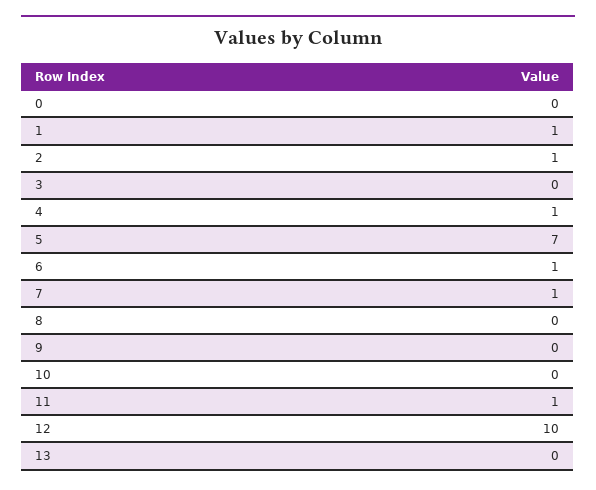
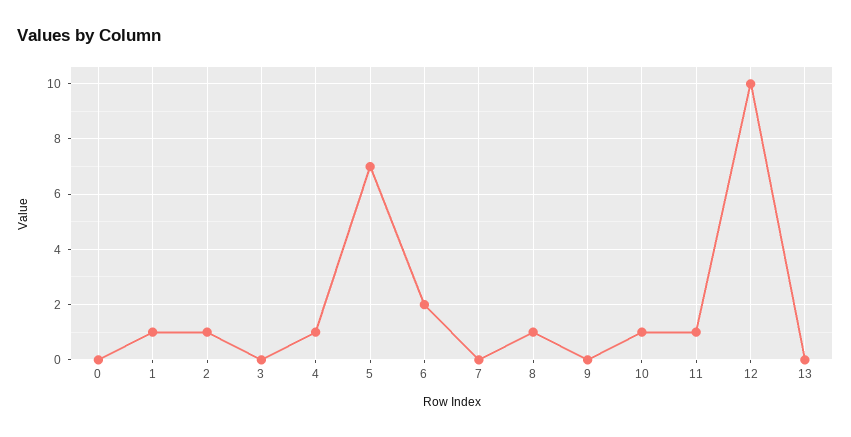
6: 1 -> 2
7: 1 -> 0
8: 0 -> 1
10: 0 -> 1

